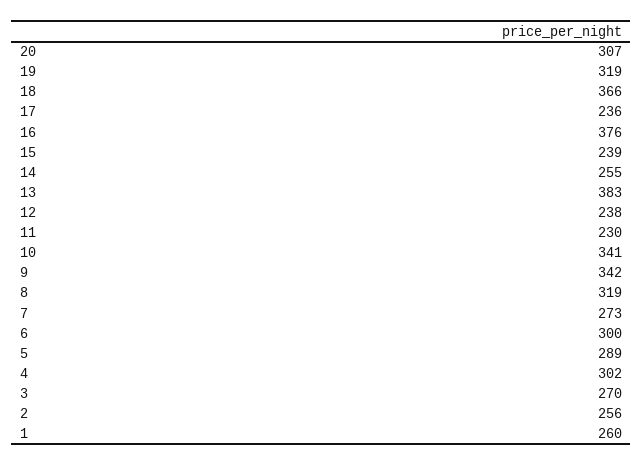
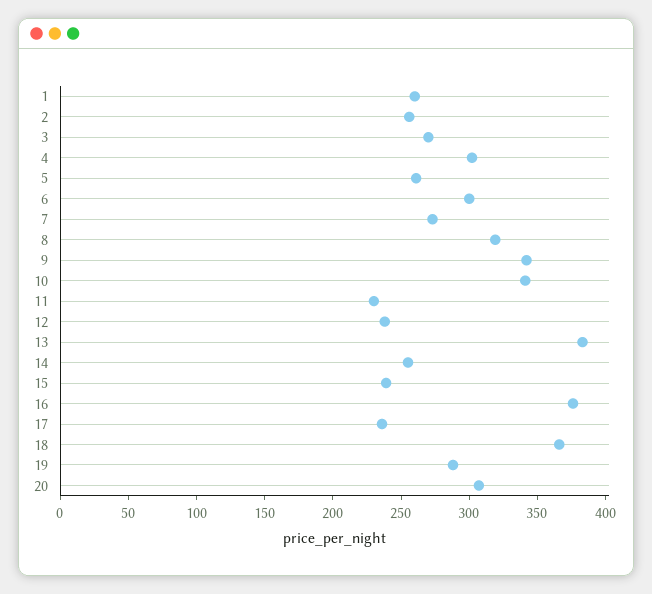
19: 319 -> 290
5: 289 -> 260

